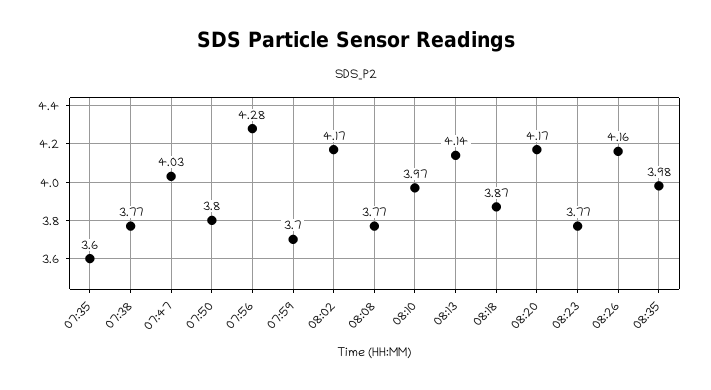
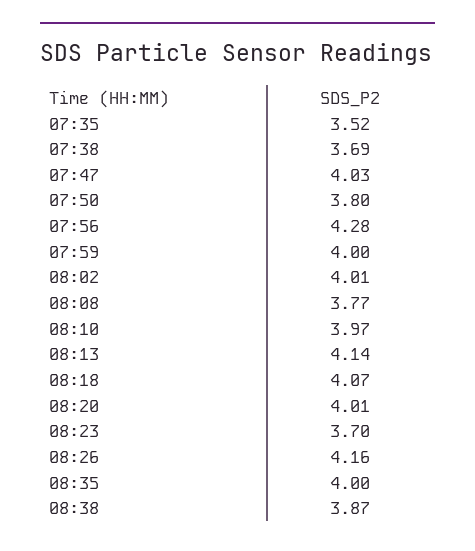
07:35: 3.6 -> 3.52
07:38: 3.77 -> 3.69
07:59: 3.7 -> 4
08:02: 4.17 -> 4.01
08:18: 3.87 -> 4.07
08:20: 4.17 -> 4.01
08:23: 3.77 -> 3.7
08:35: 3.98 -> 4
08:38: none -> 3.87

